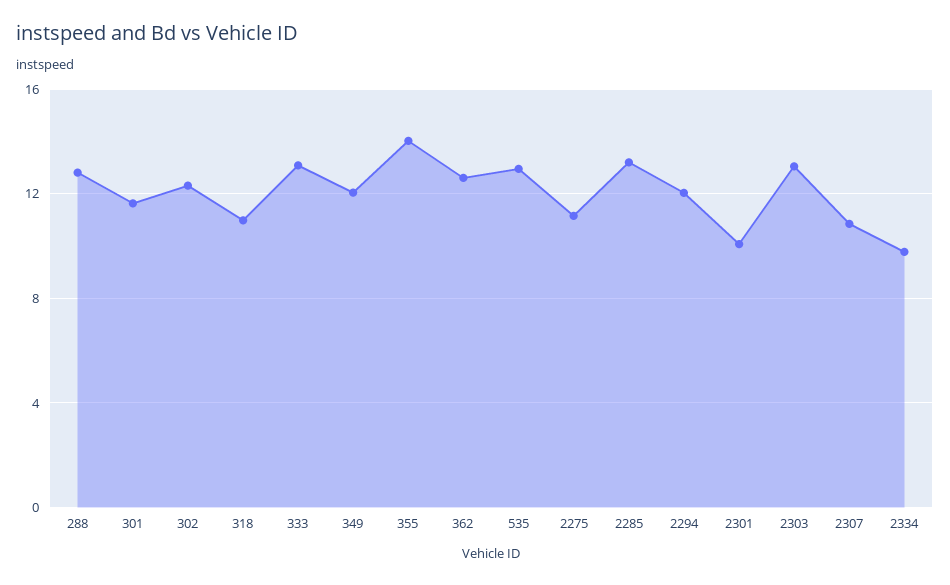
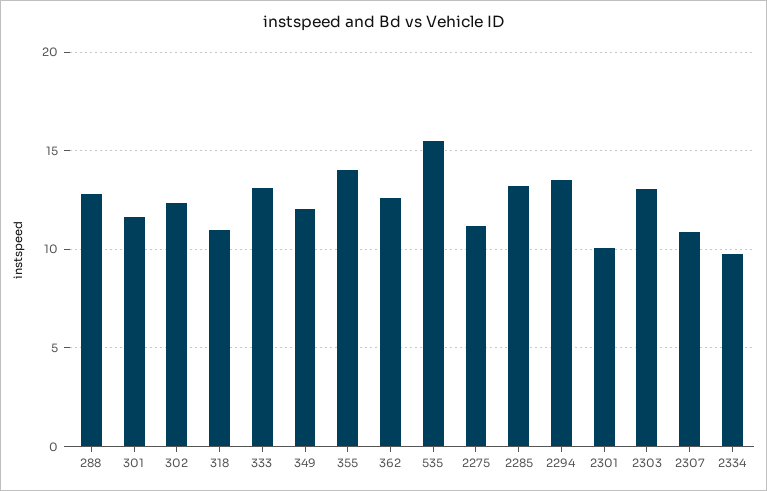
535: 13 -> 15.5
2294: 12 -> 13.5

